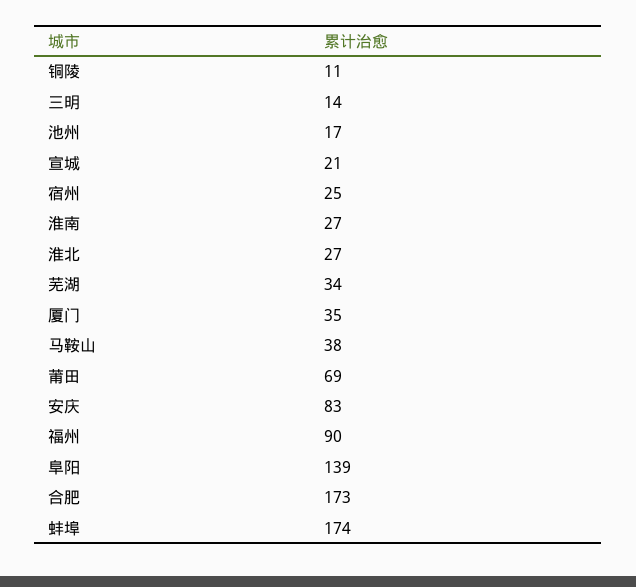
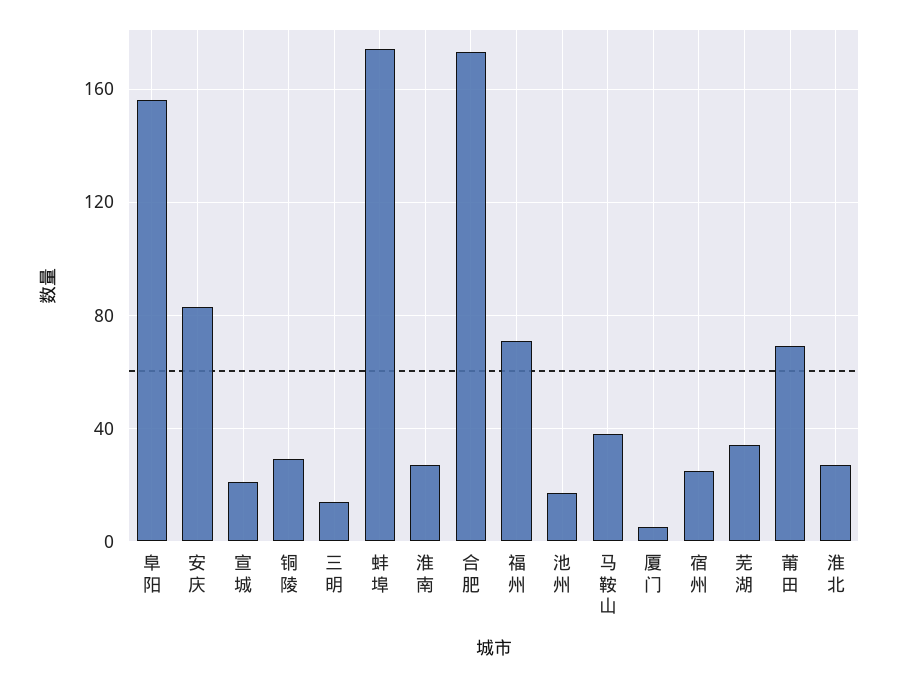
铜陵: 11 -> 30
厦门: 35 -> 5
福州: 90 -> 70
阜阳: 139 -> 155

